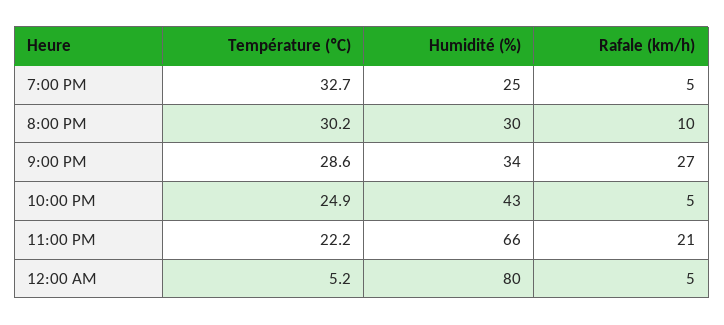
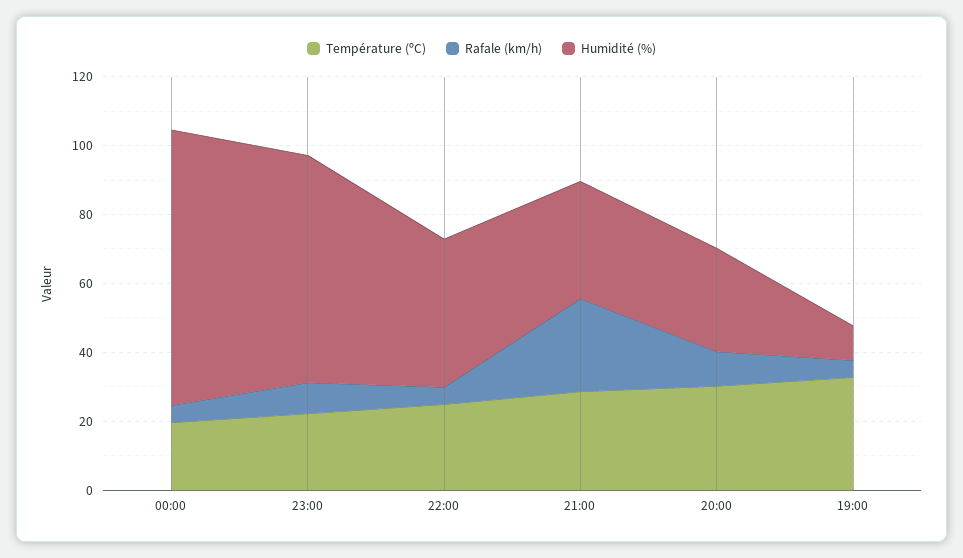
Humidité (%), 7:00 PM: 25 -> 10
Rafale (km/h), 11:00 PM: 21 -> 10
Température (ºC), 12:00 AM: 5.2 -> 20

